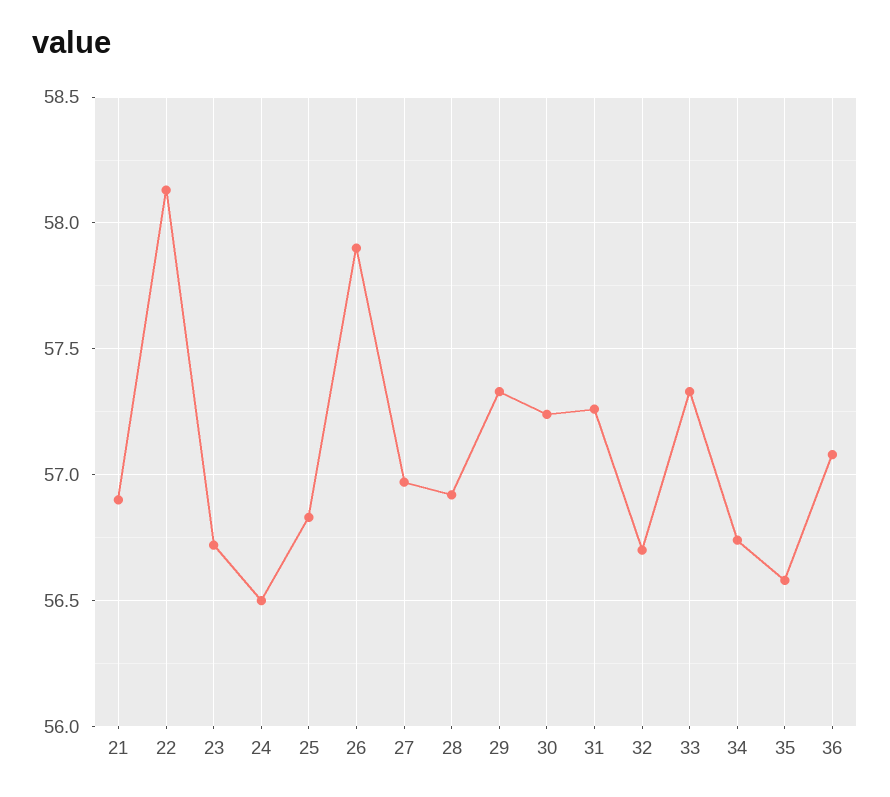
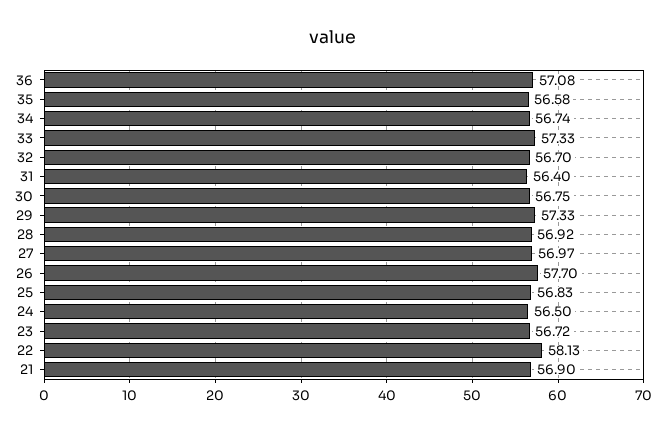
26: 57.9 -> 57.7
30: 57.25 -> 56.75
31: 57.25 -> 56.4

